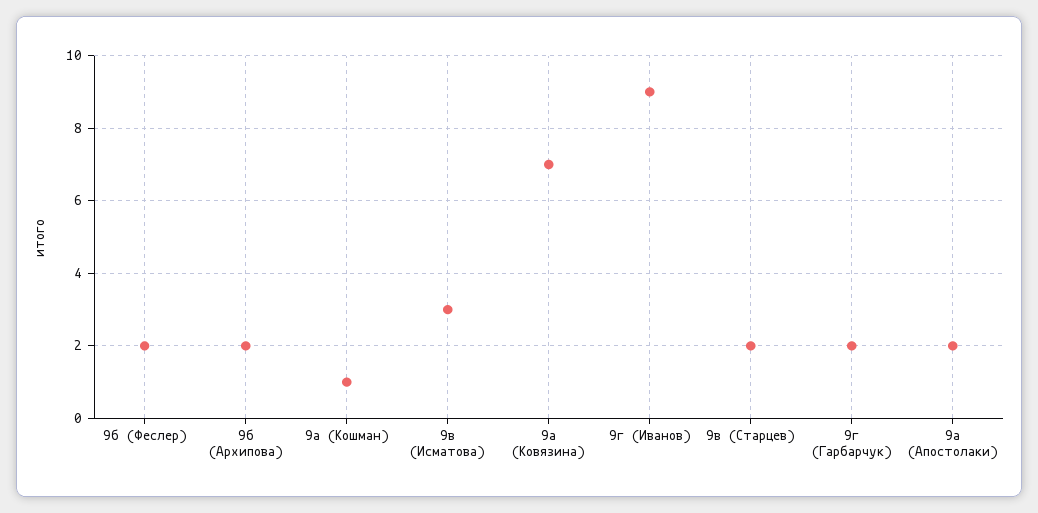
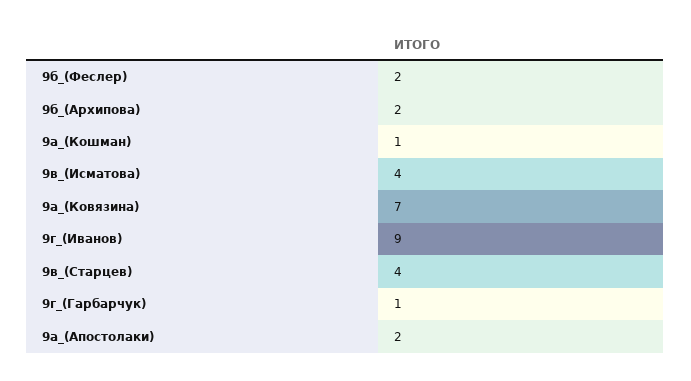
9в (Исматова): 3 -> 4
9в (Старцев): 2 -> 4
9г (Гарбарчук): 2 -> 1

